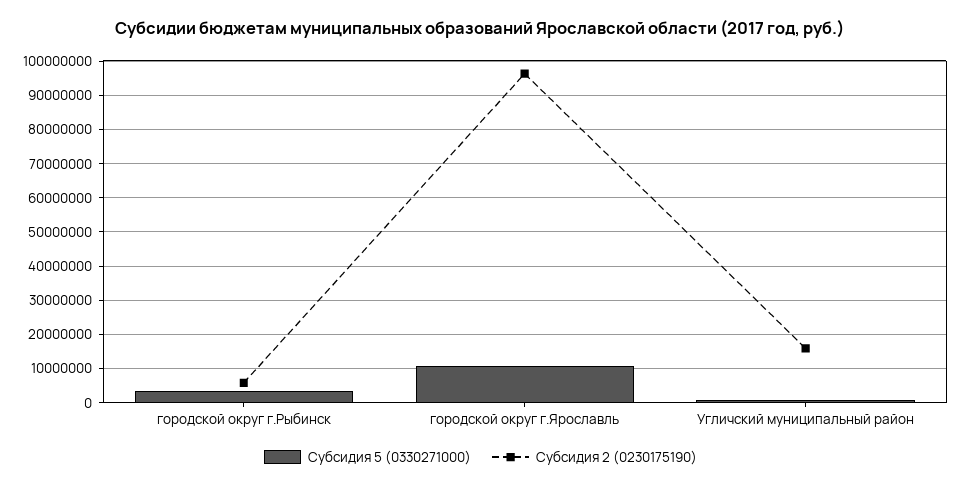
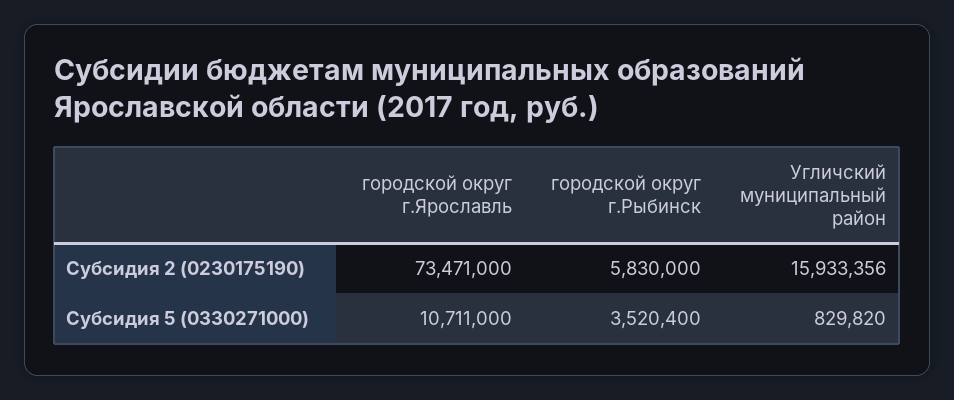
Субсидия 2 (0230175190), городской округ г.Ярославль: 96000000 -> 73471000

